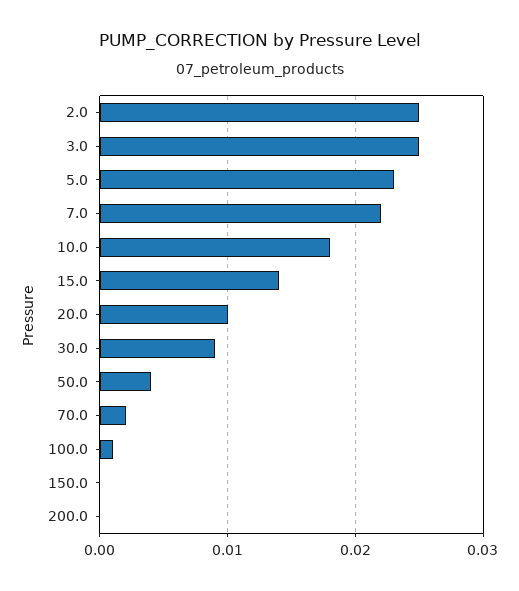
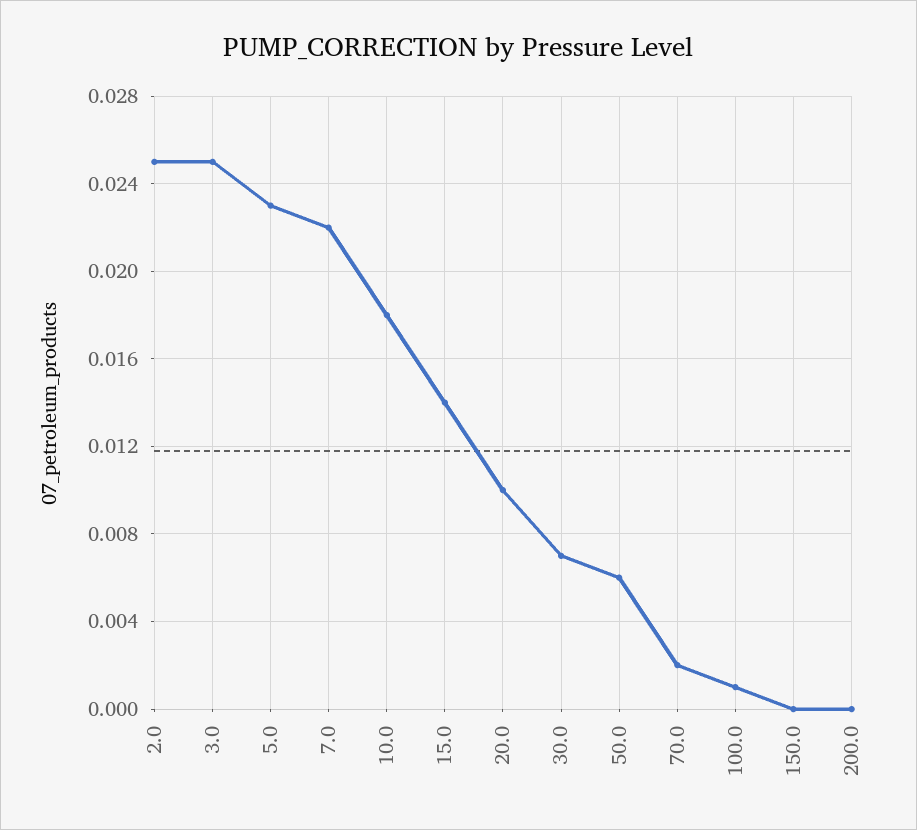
30.0: 0.009 -> 0.007
50.0: 0.004 -> 0.006

